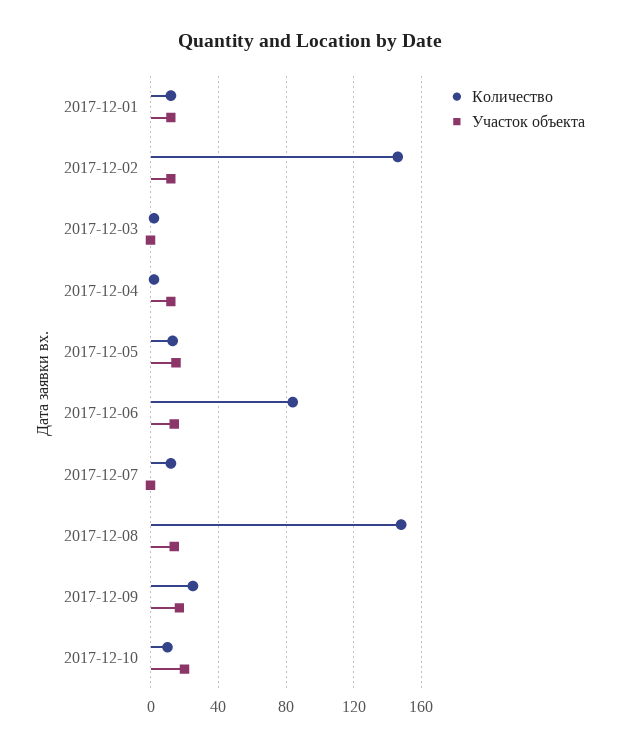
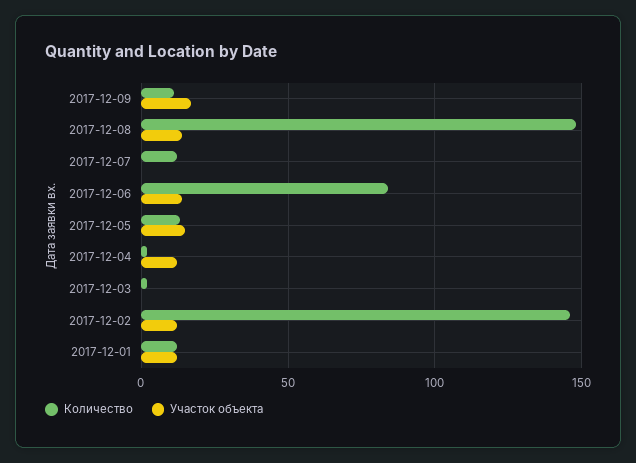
Количество, 2017-12-09: 25 -> 10
Количество, 2017-12-10: 10 -> none
Участок объекта, 2017-12-10: 20 -> none

